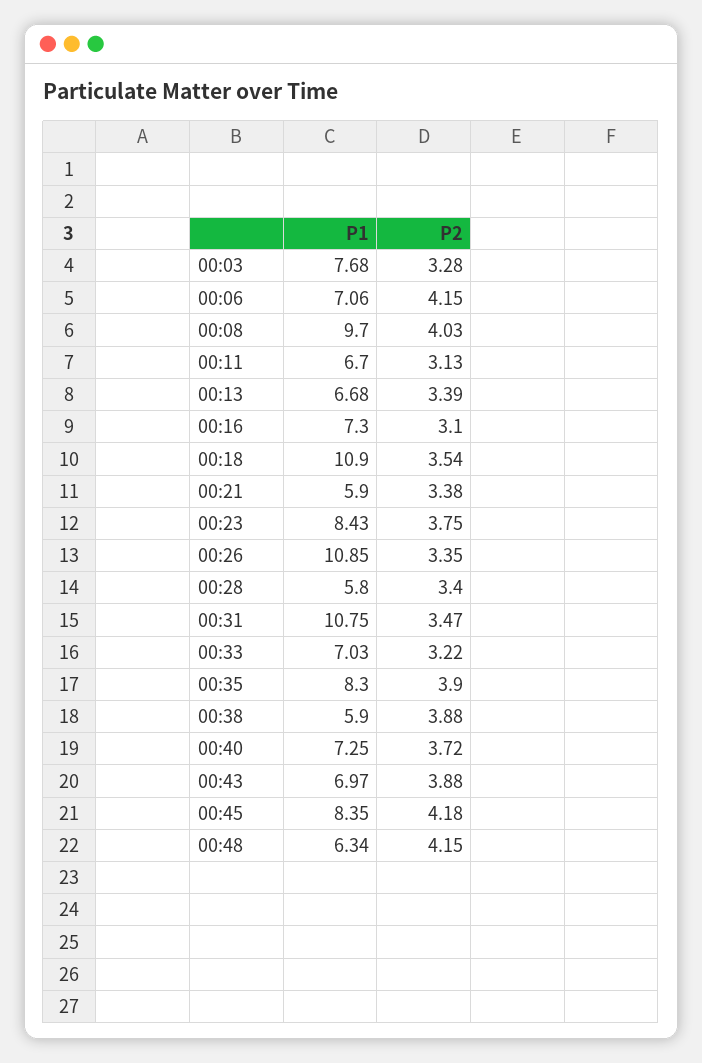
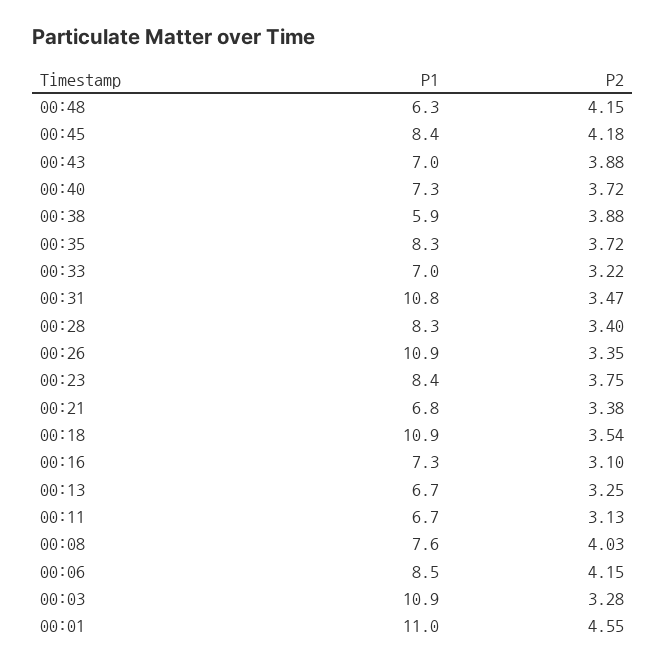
P1, 00:03: 7.68 -> 10.9
P1, 00:06: 7.06 -> 8.5
P1, 00:08: 9.7 -> 7.6
P2, 00:13: 3.39 -> 3.25
P1, 00:21: 5.9 -> 6.8
P1, 00:28: 5.8 -> 8.3
P2, 00:35: 3.9 -> 3.72
P1, 00:01: none -> 11
P2, 00:01: none -> 4.55

